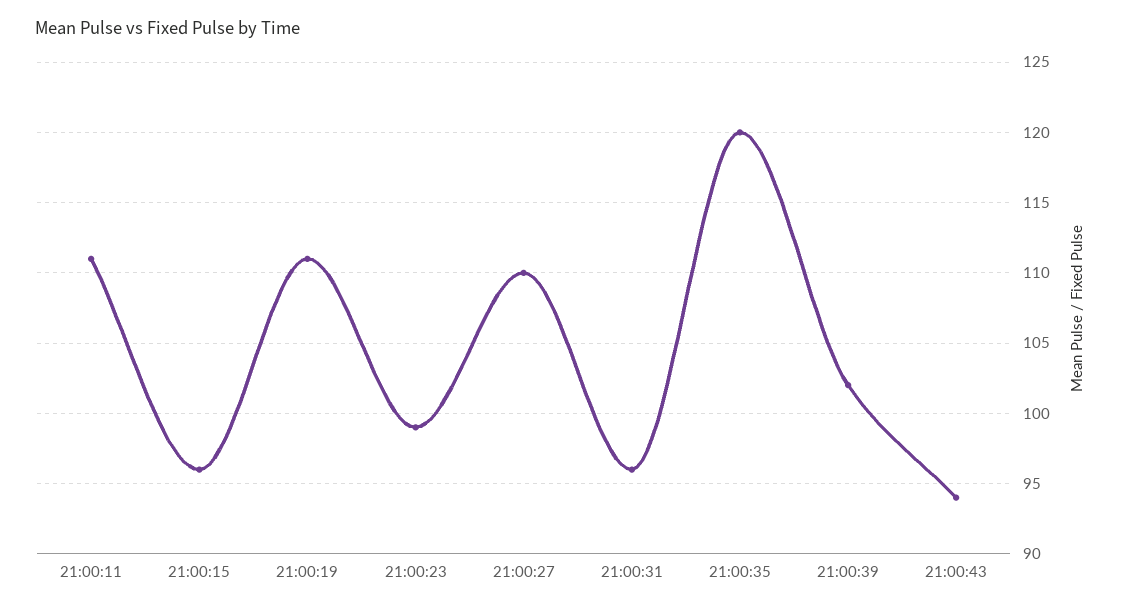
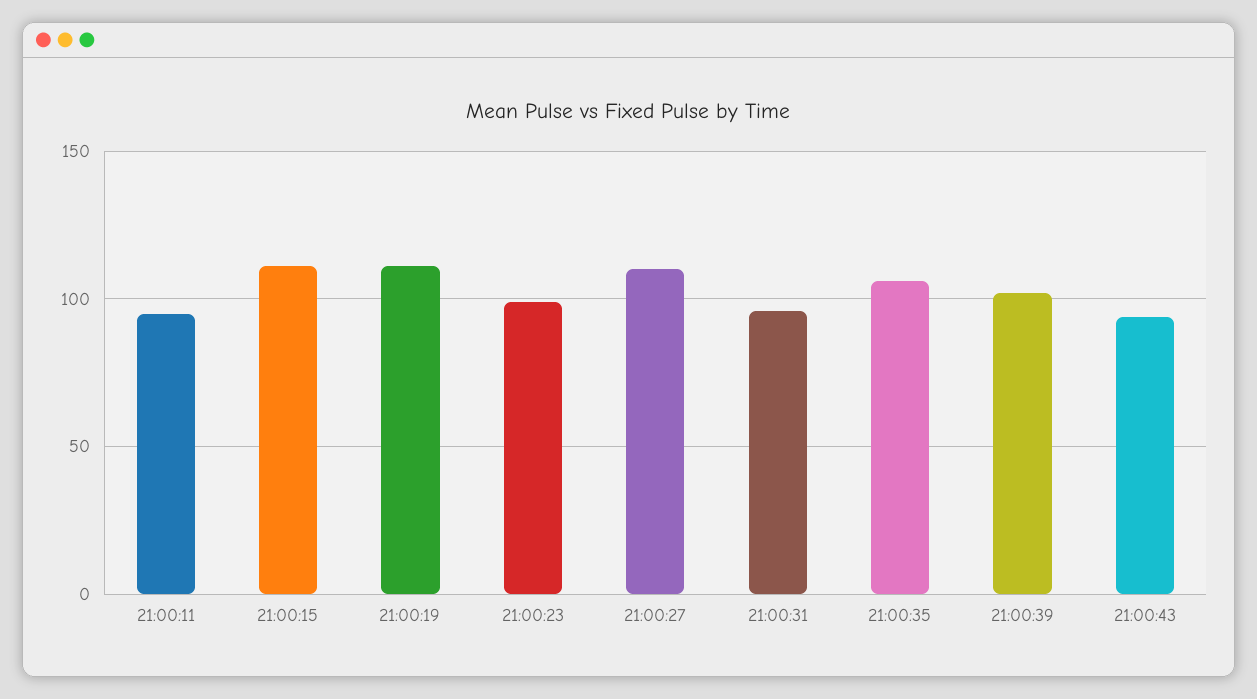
21:00:11: 111 -> 95
21:00:15: 96 -> 110
21:00:35: 120 -> 105

